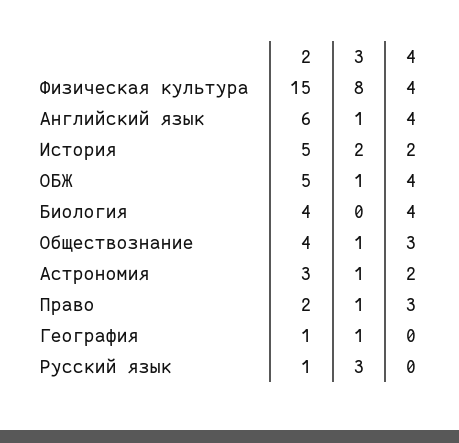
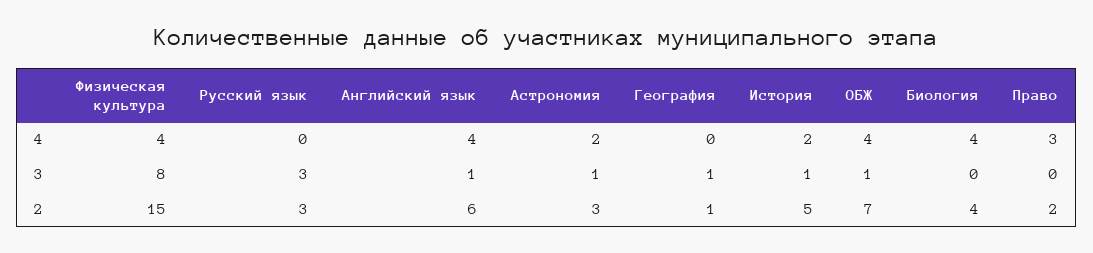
3, История: 2 -> 1
2, ОБЖ: 5 -> 7
2, Обществознание: 4 -> none
3, Обществознание: 1 -> none
4, Обществознание: 3 -> none
3, Право: 1 -> 0
2, Русский язык: 1 -> 3

